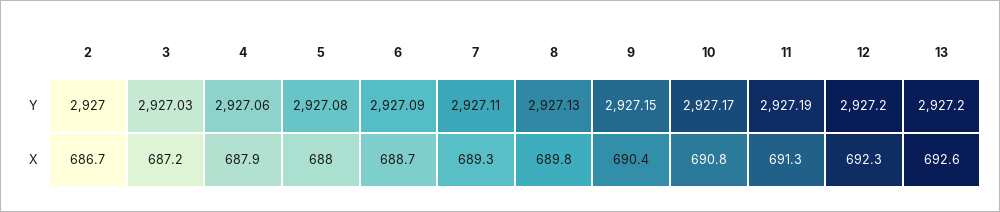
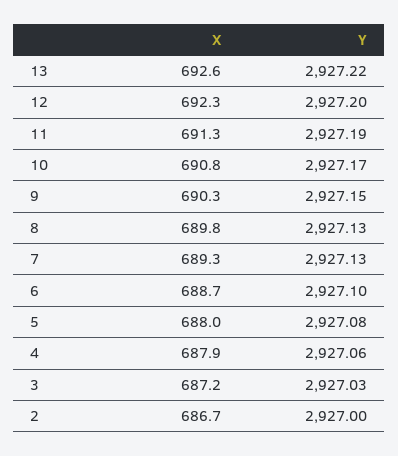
6, Y: 2927.09 -> 2927.1
7, Y: 2927.11 -> 2927.13
13, Y: 2927.2 -> 2927.22
9, X: 690.4 -> 690.3

